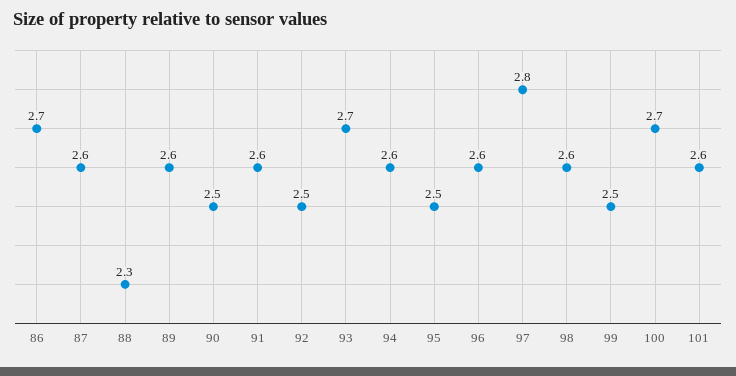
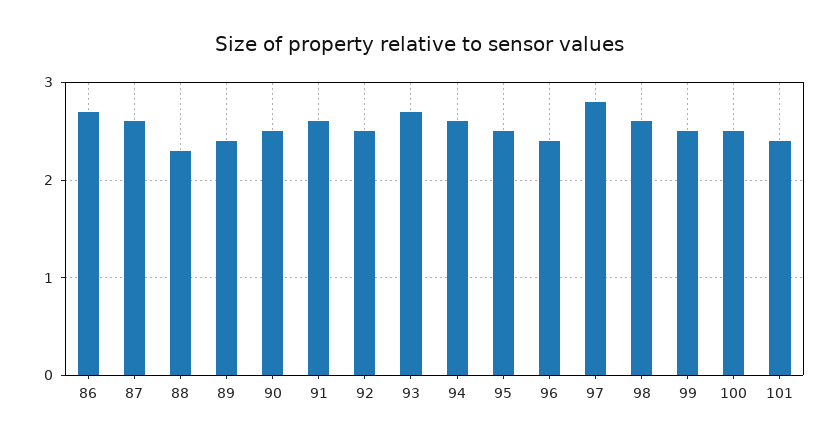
89: 2.6 -> 2.4
96: 2.6 -> 2.4
100: 2.7 -> 2.5
101: 2.6 -> 2.4

